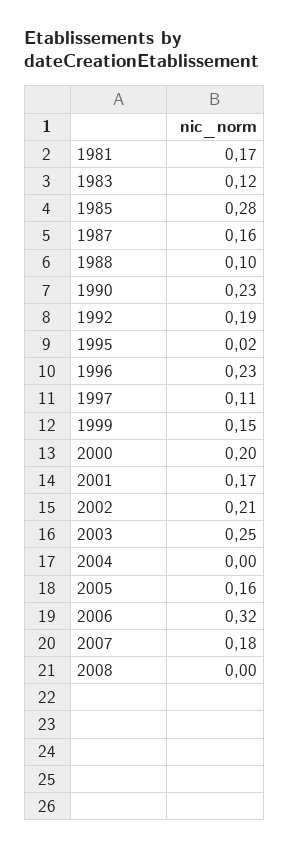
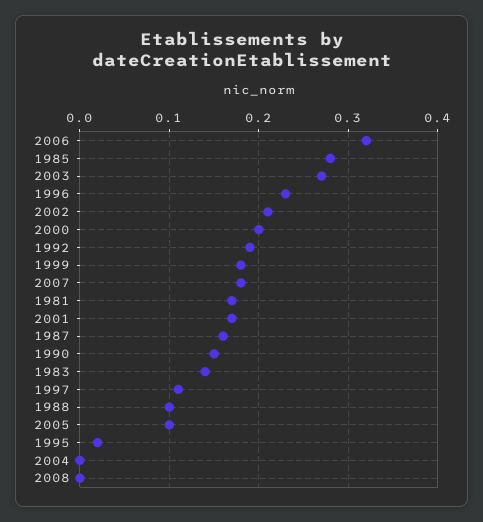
1983: 0.12 -> 0.14
1990: 0.23 -> 0.15
1999: 0.15 -> 0.18
2003: 0.25 -> 0.27
2005: 0.16 -> 0.1

